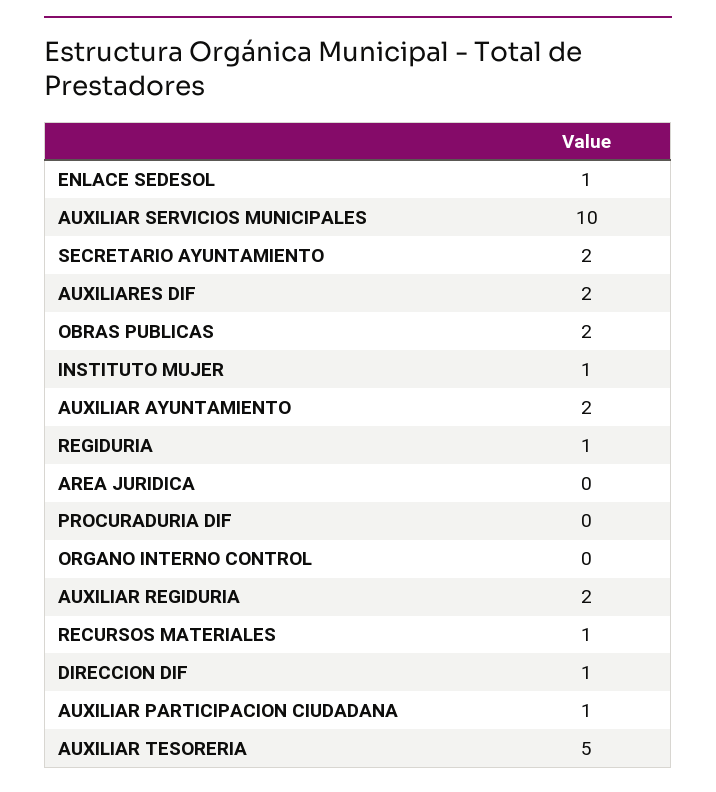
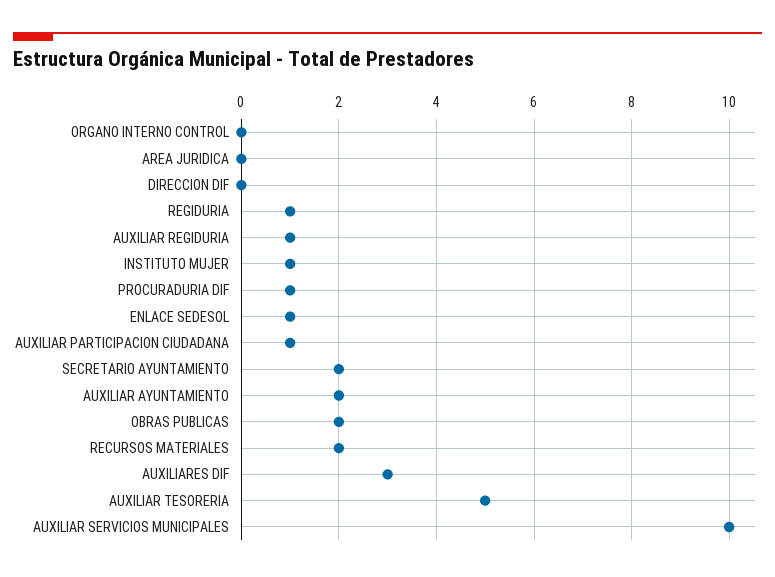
AUXILIARES DIF: 2 -> 3
PROCURADURIA DIF: 0 -> 1
AUXILIAR REGIDURIA: 2 -> 1
RECURSOS MATERIALES: 1 -> 2
DIRECCION DIF: 1 -> 0

